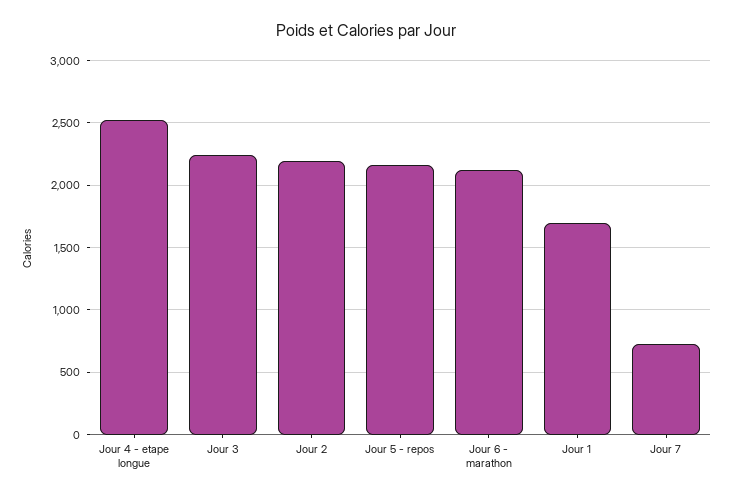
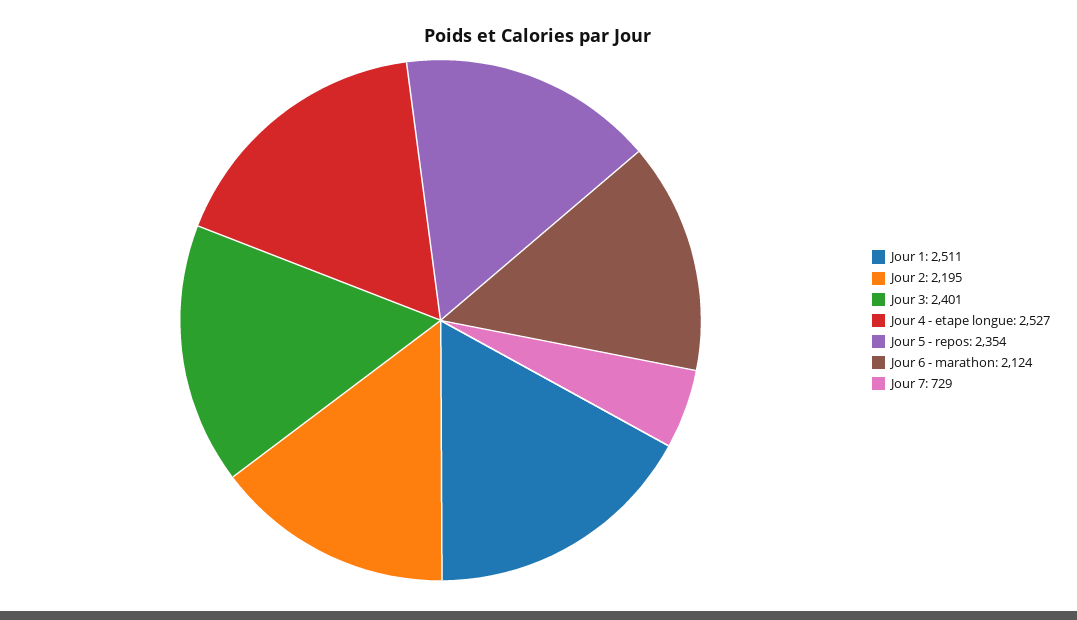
Jour 3: 2250 -> 2401
Jour 5 - repos: 2150 -> 2354
Jour 1: 1700 -> 2511

